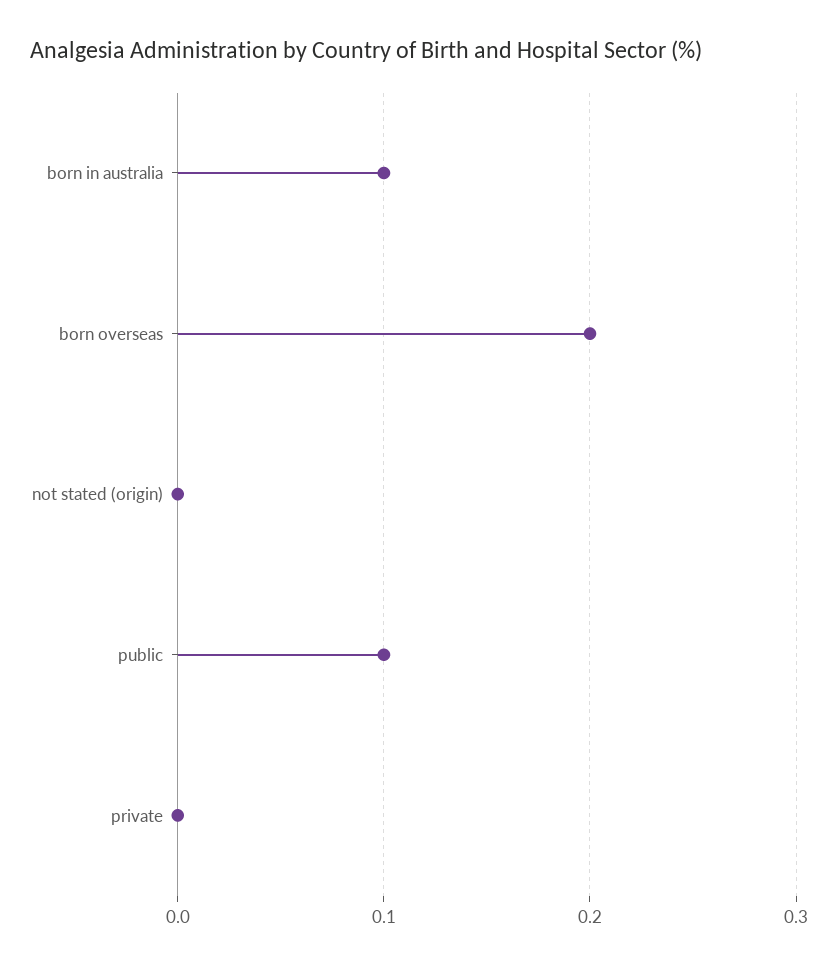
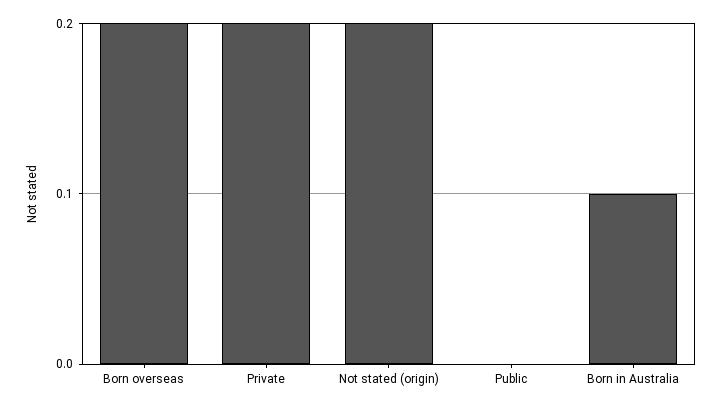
not stated (origin): 0 -> 0.2
public: 0.1 -> 0
private: 0 -> 0.2

